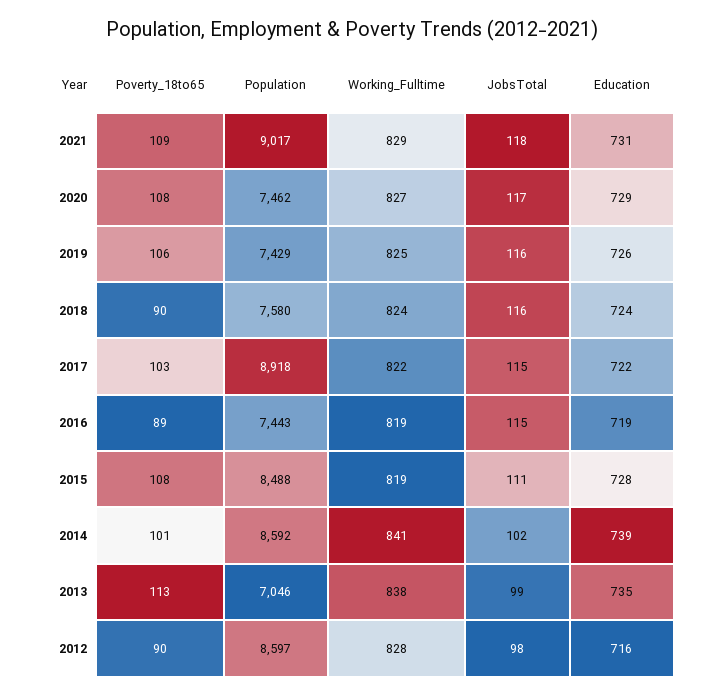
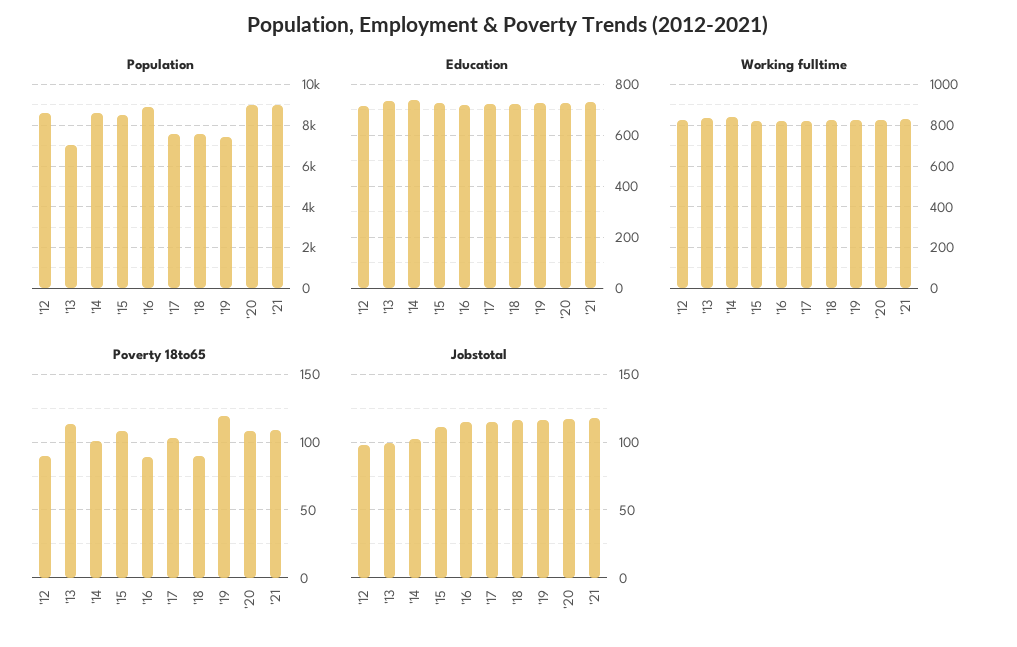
Population, 2020: 7462 -> 9000
Poverty_18to65, 2019: 106 -> 120
Population, 2017: 8918 -> 7500
Population, 2016: 7443 -> 9000

